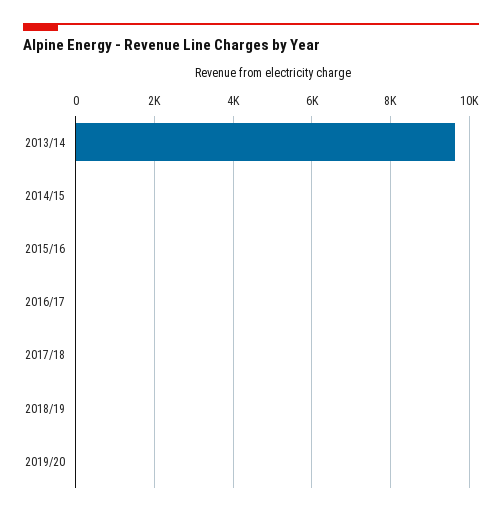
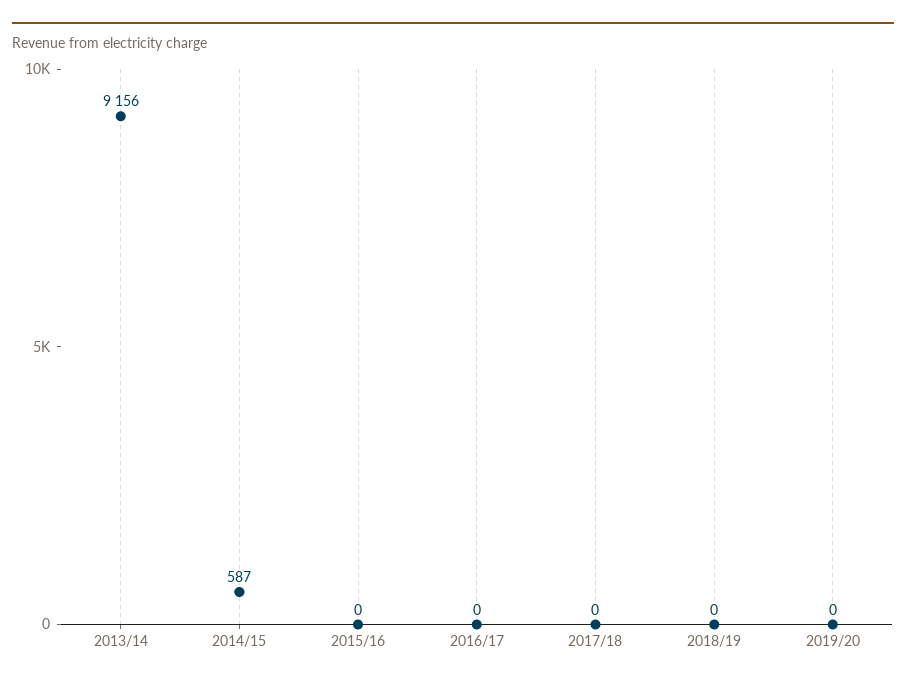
2013/14: 9600 -> 9156
2014/15: 0 -> 587

